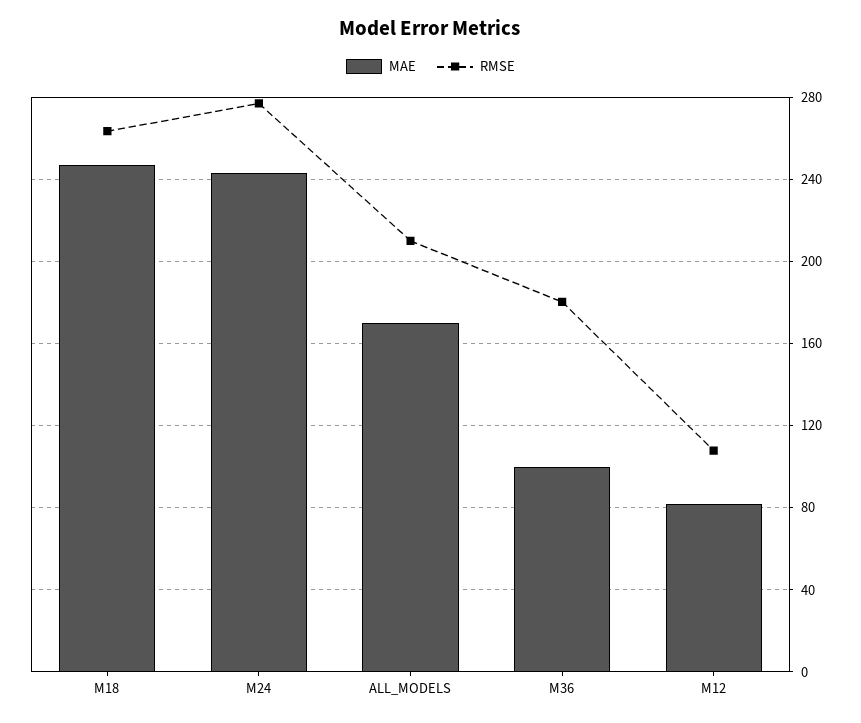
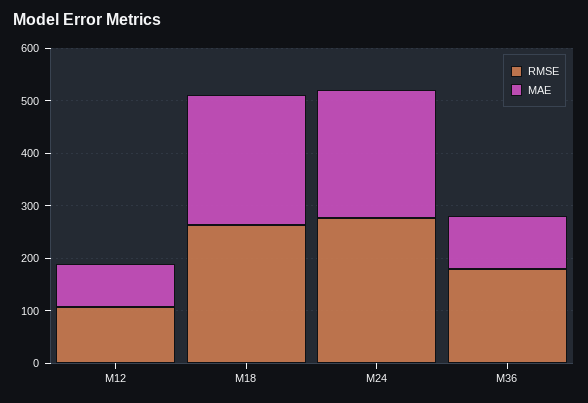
MAE, ALL_MODELS: 170 -> none
RMSE, ALL_MODELS: 210 -> none

